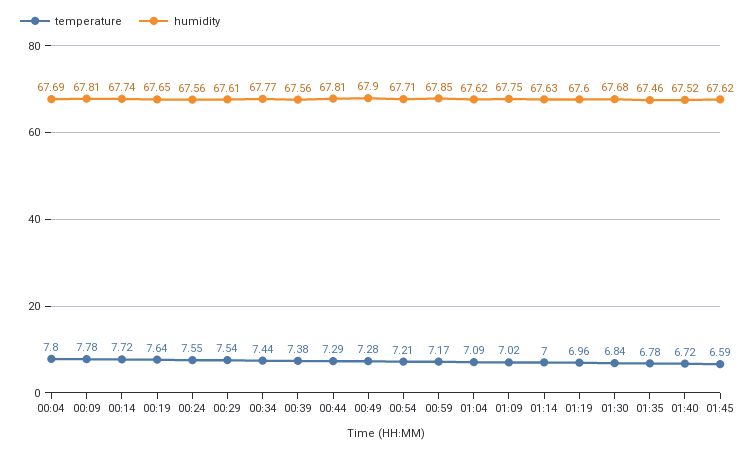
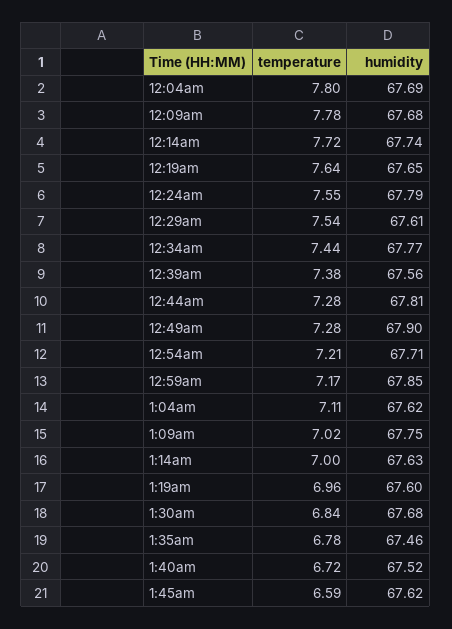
humidity, 00:09: 67.81 -> 67.68
humidity, 00:24: 67.56 -> 67.79
temperature, 00:44: 7.29 -> 7.28
temperature, 01:04: 7.09 -> 7.11

